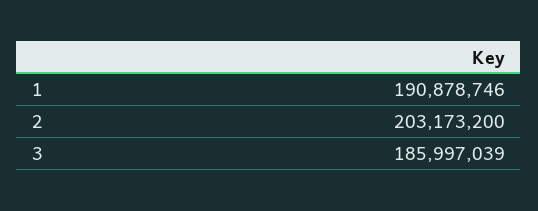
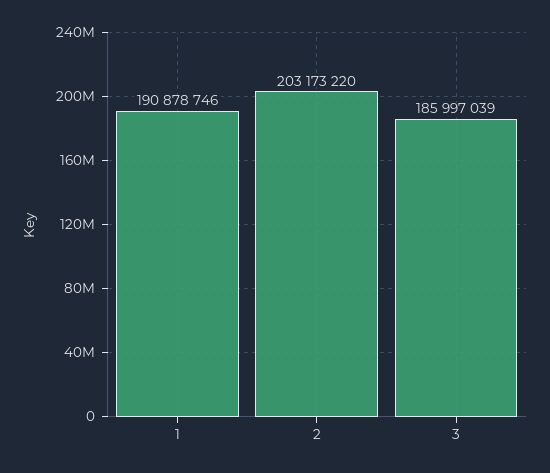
2: 203173200 -> 203173220

